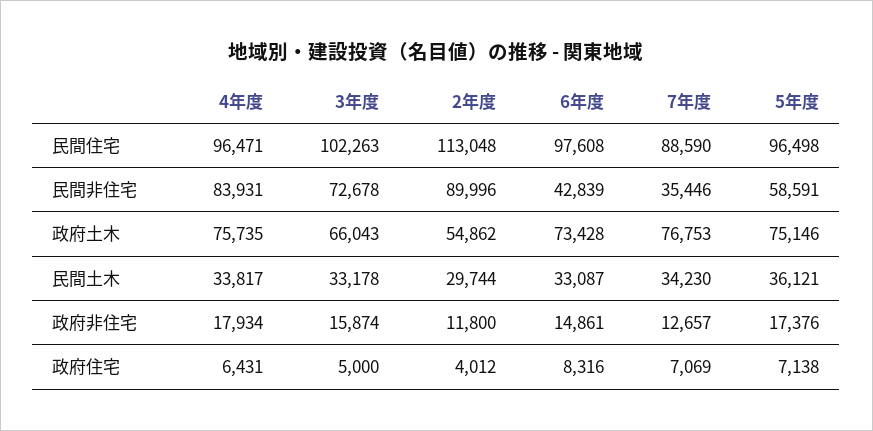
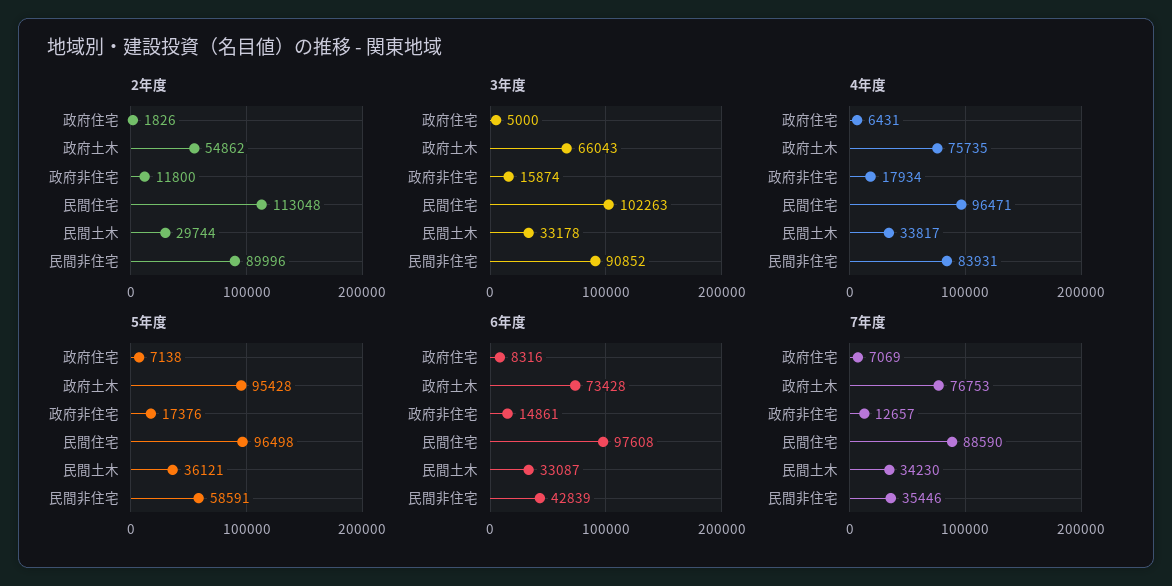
3年度, 民間非住宅: 72678 -> 90852
5年度, 政府土木: 75146 -> 95428
2年度, 政府住宅: 4012 -> 1826

